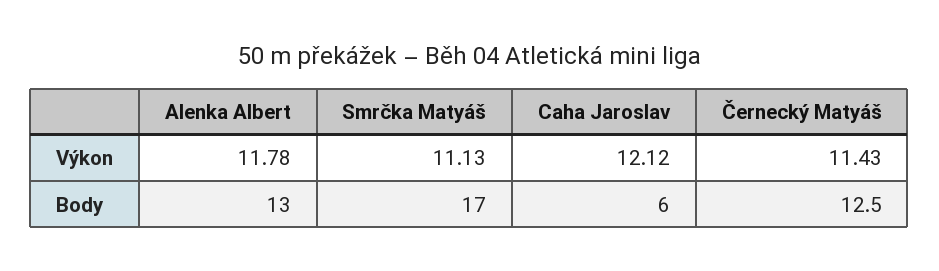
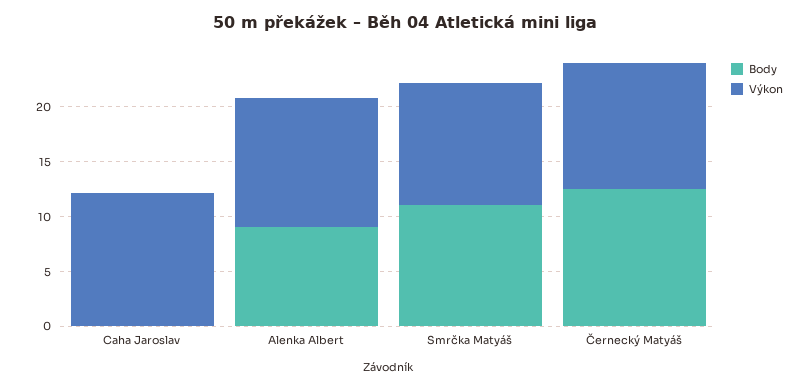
Body, Alenka Albert: 13 -> 9
Body, Smrčka Matyáš: 17 -> 11
Body, Caha Jaroslav: 6 -> 0

